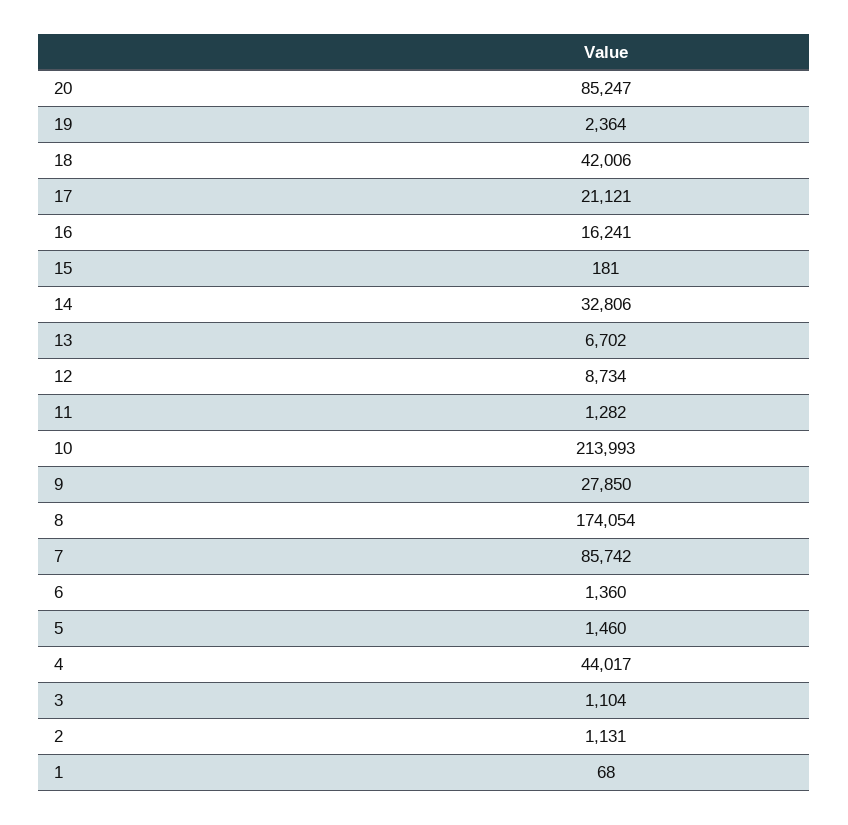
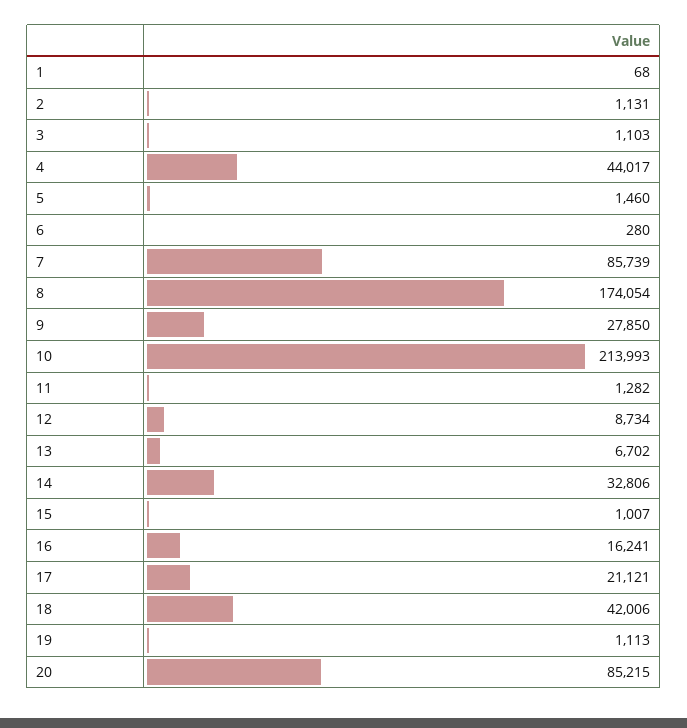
20: 85247 -> 85215
19: 2364 -> 1113
15: 181 -> 1007
7: 85742 -> 85739
6: 1360 -> 280
3: 1104 -> 1103

